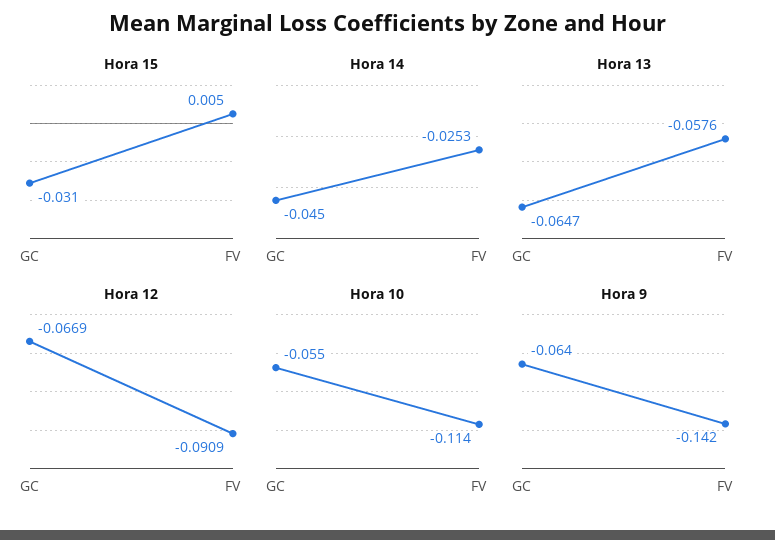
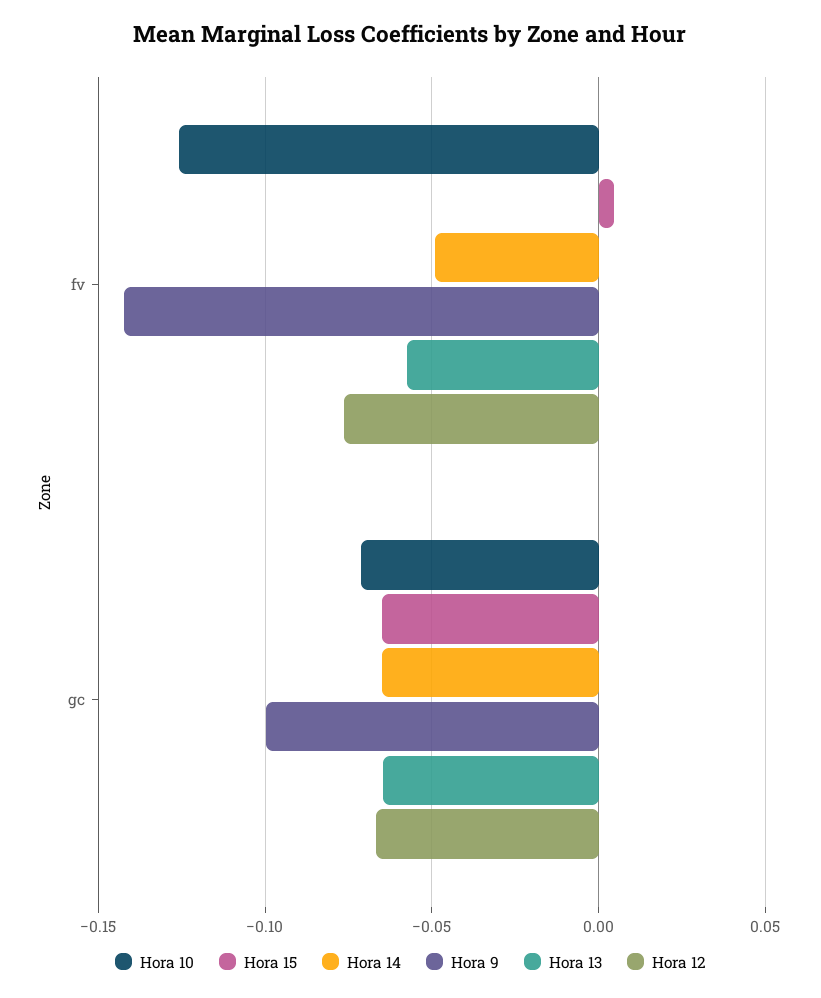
Hora 15, GC: -0.031 -> -0.065
Hora 14, GC: -0.045 -> -0.065
Hora 14, FV: -0.0253 -> -0.05
Hora 12, FV: -0.0909 -> -0.075
Hora 10, GC: -0.055 -> -0.07
Hora 10, FV: -0.114 -> -0.125
Hora 9, GC: -0.064 -> -0.1

